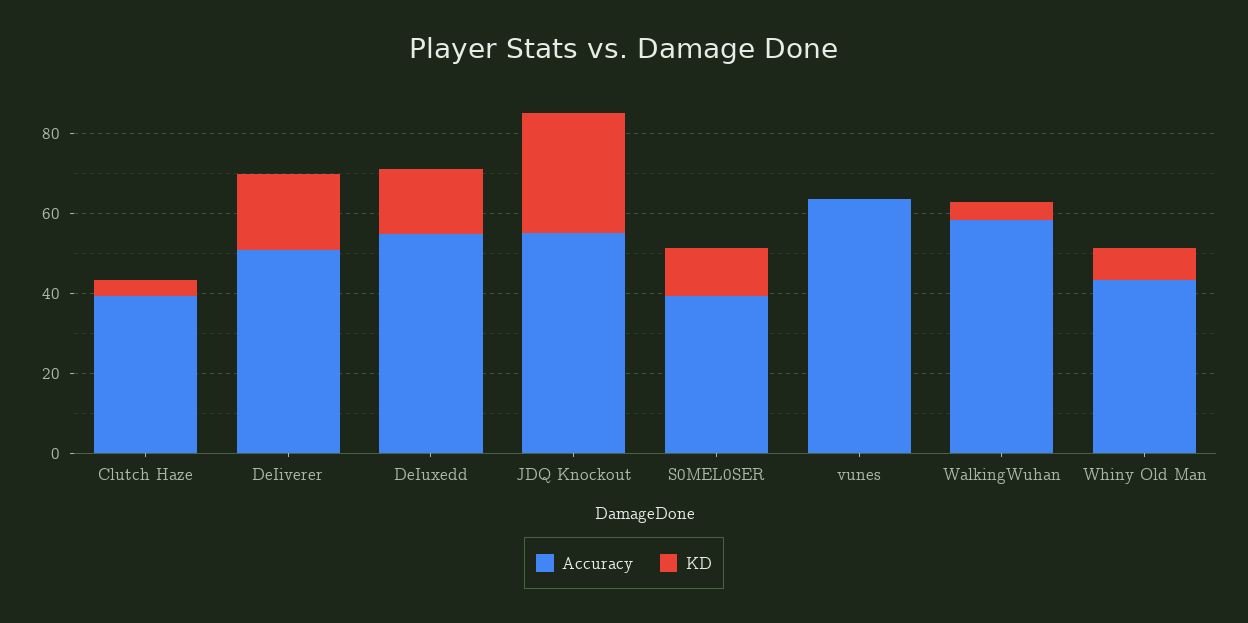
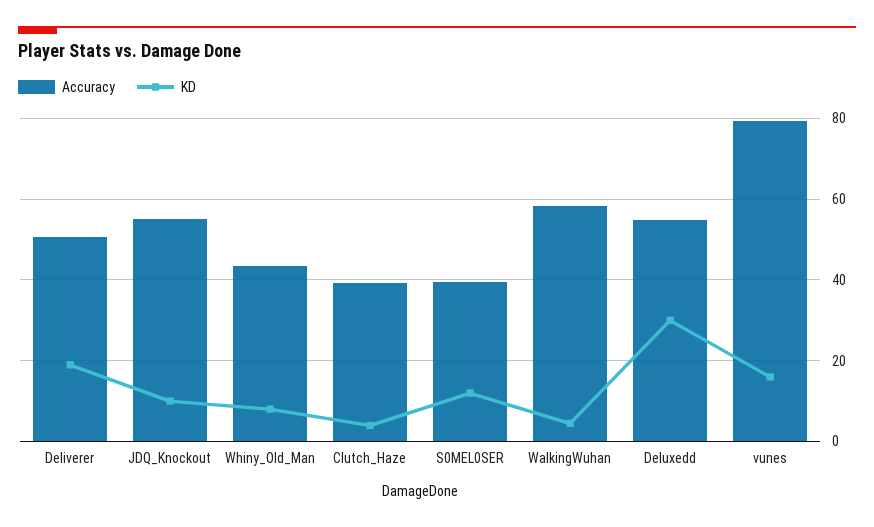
KD, DeIuxedd: 15 -> 30
KD, JDQ Knockout: 30 -> 10
Accuracy, vunes: 65 -> 80
KD, vunes: 0 -> 16

